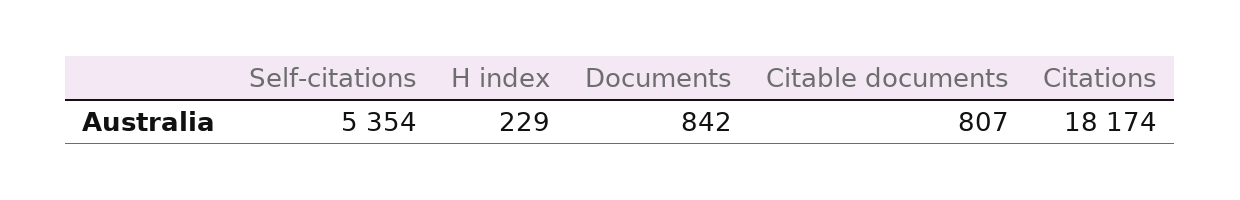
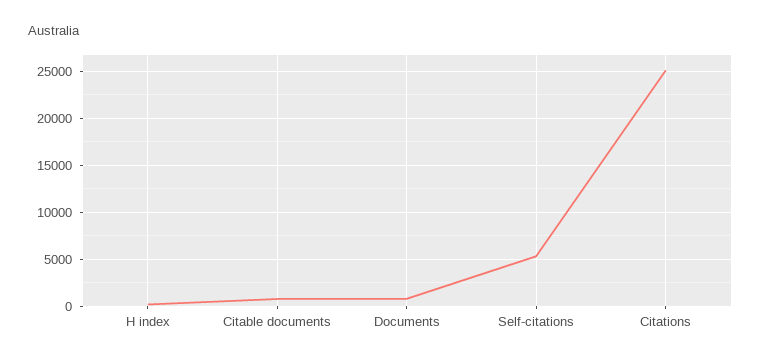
Citations: 18174 -> 25000

